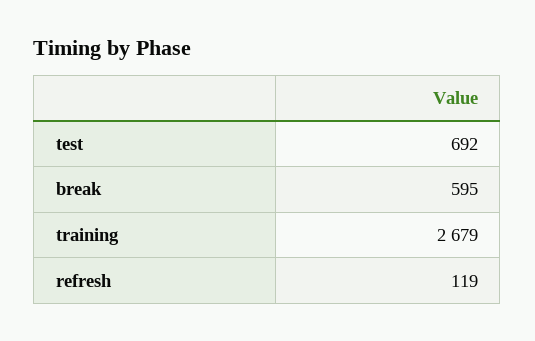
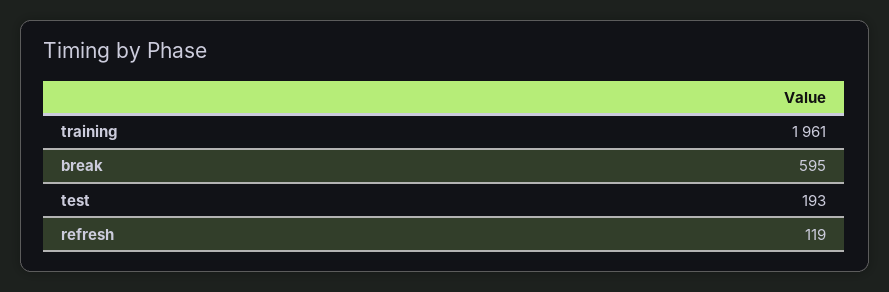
test: 692 -> 193
training: 2679 -> 1961

